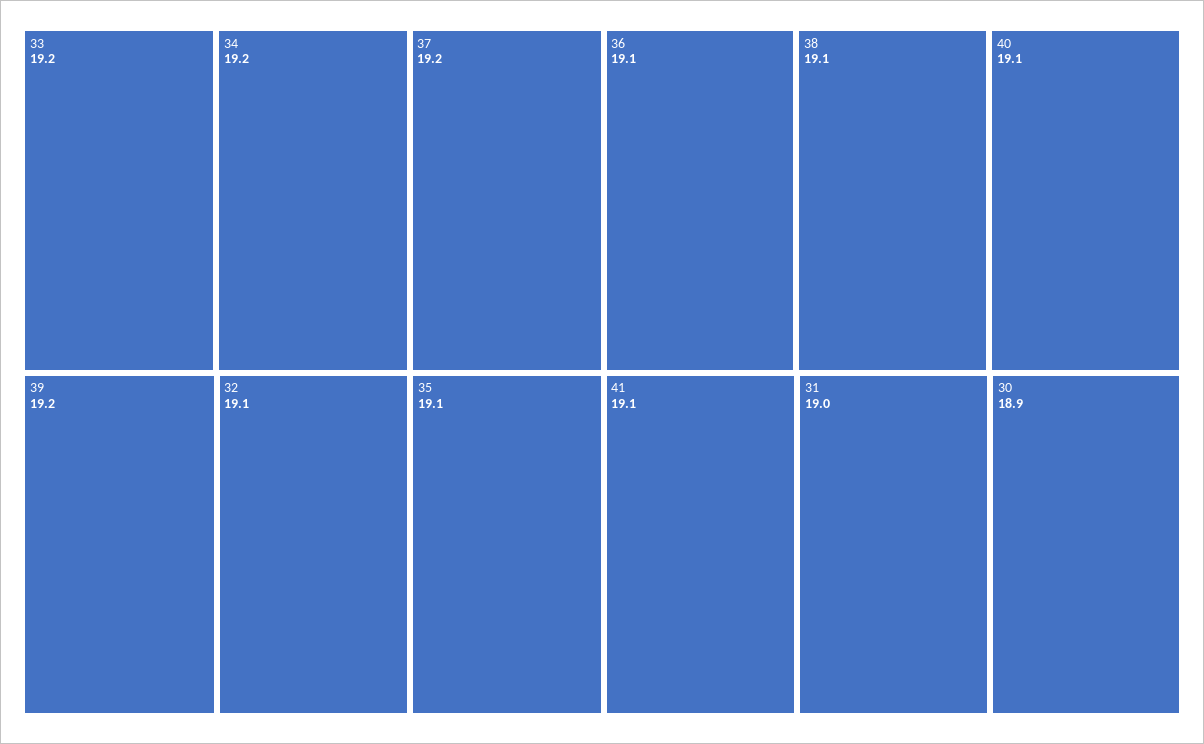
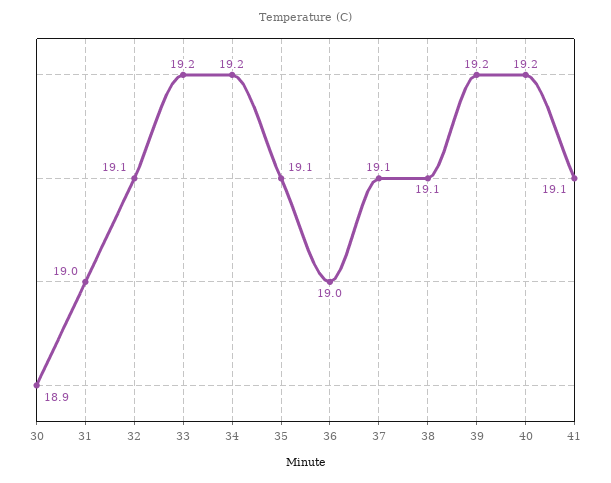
37: 19.2 -> 19.1
36: 19.1 -> 19
40: 19.1 -> 19.2

